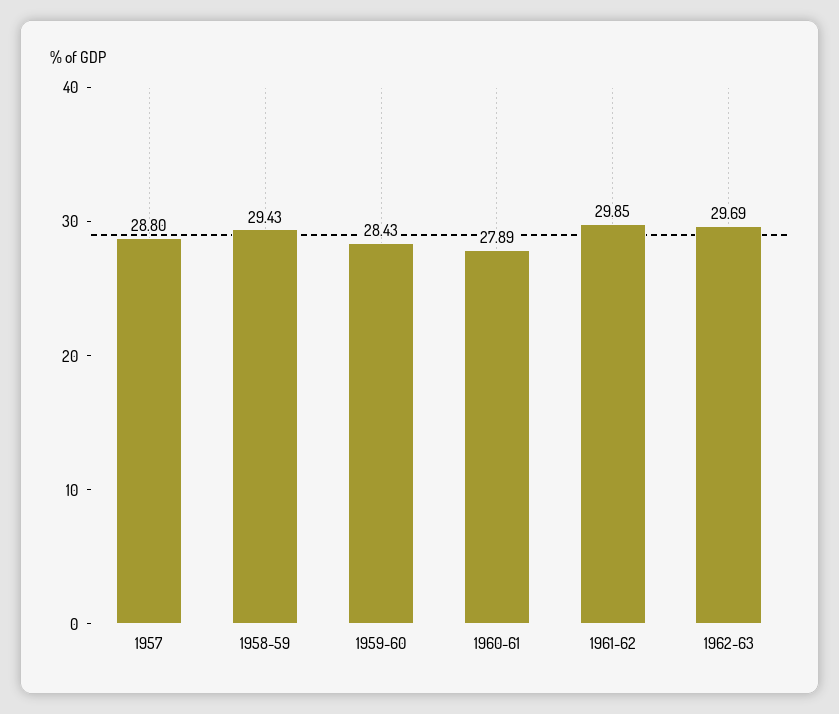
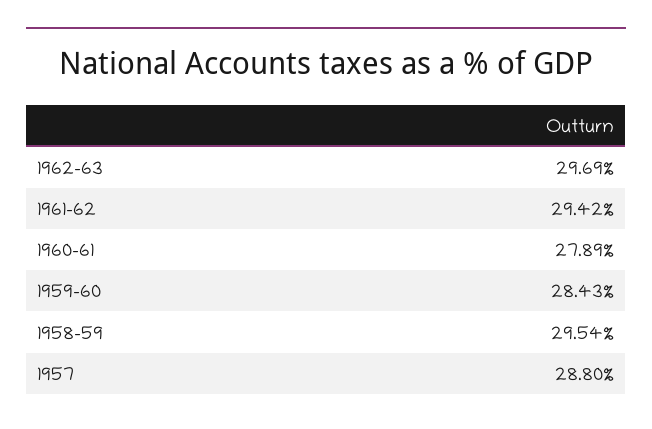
1958-59: 29.43 -> 29.54
1961-62: 29.85 -> 29.42

